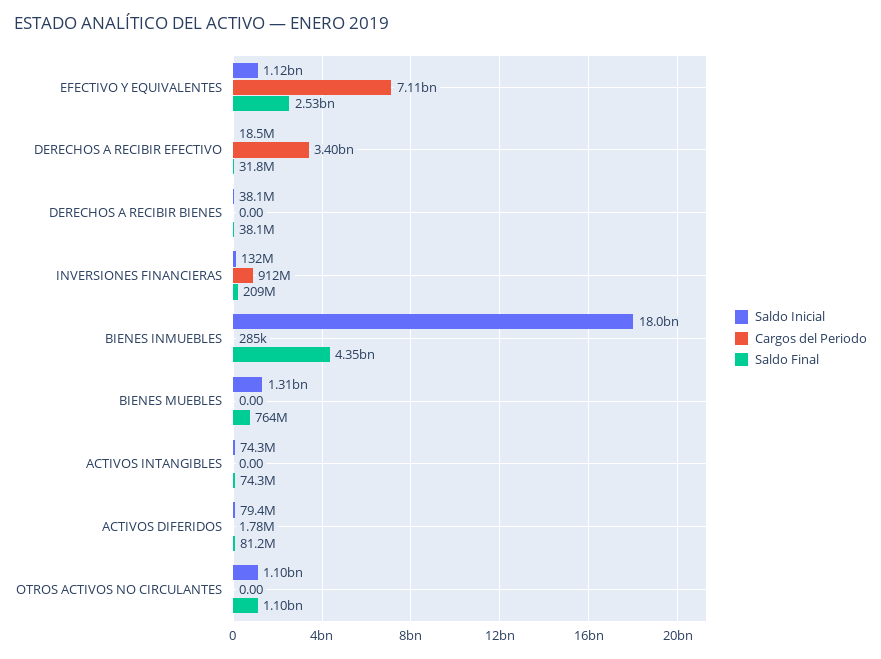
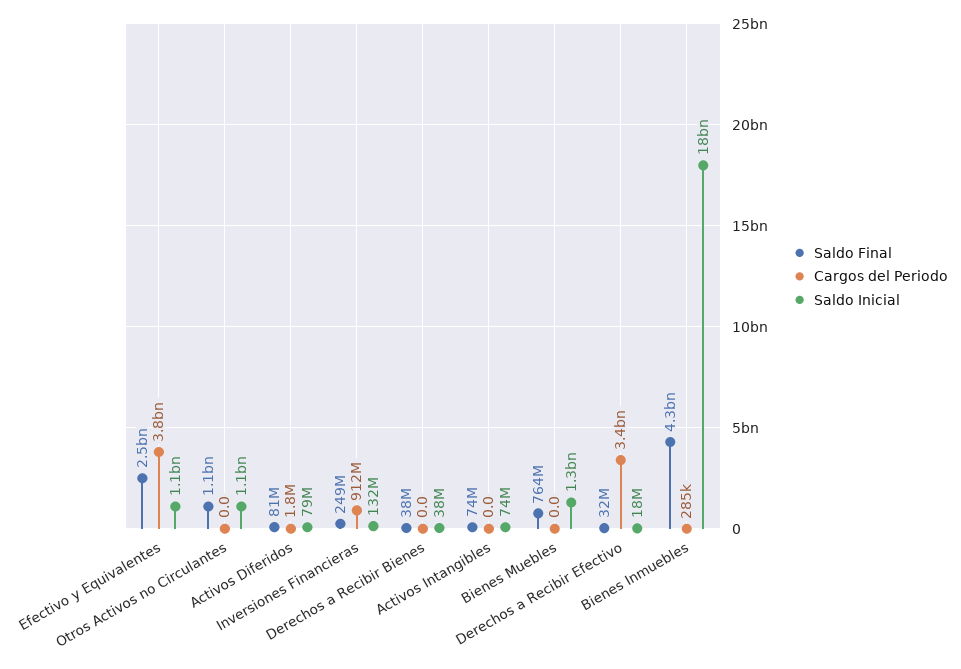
Cargos del Periodo, EFECTIVO Y EQUIVALENTES: 7110000000 -> 3800000000
Saldo Final, INVERSIONES FINANCIERAS: 209000000 -> 249000000

